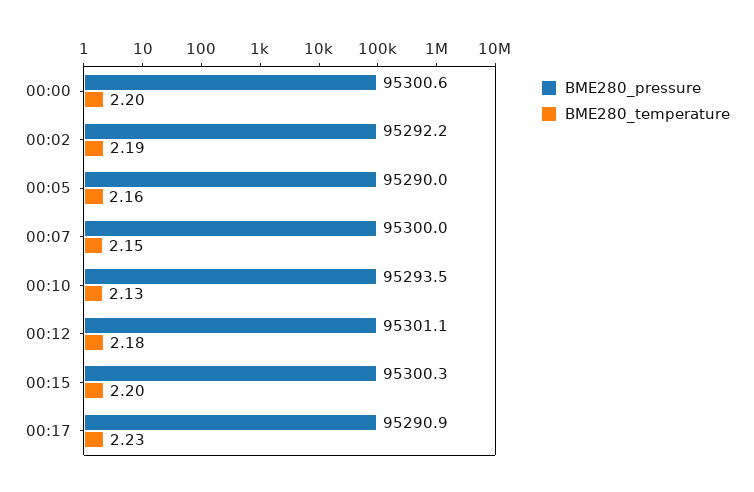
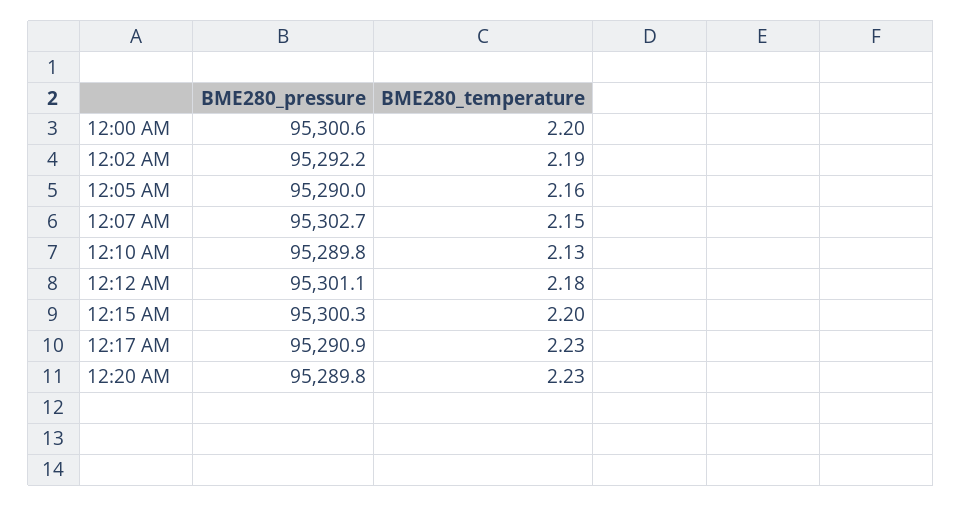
BME280_pressure, 00:07: 95300 -> 95302.7
BME280_pressure, 00:10: 95293.5 -> 95289.8
BME280_pressure, 12:20 AM: none -> 95289.8
BME280_temperature, 12:20 AM: none -> 2.23

